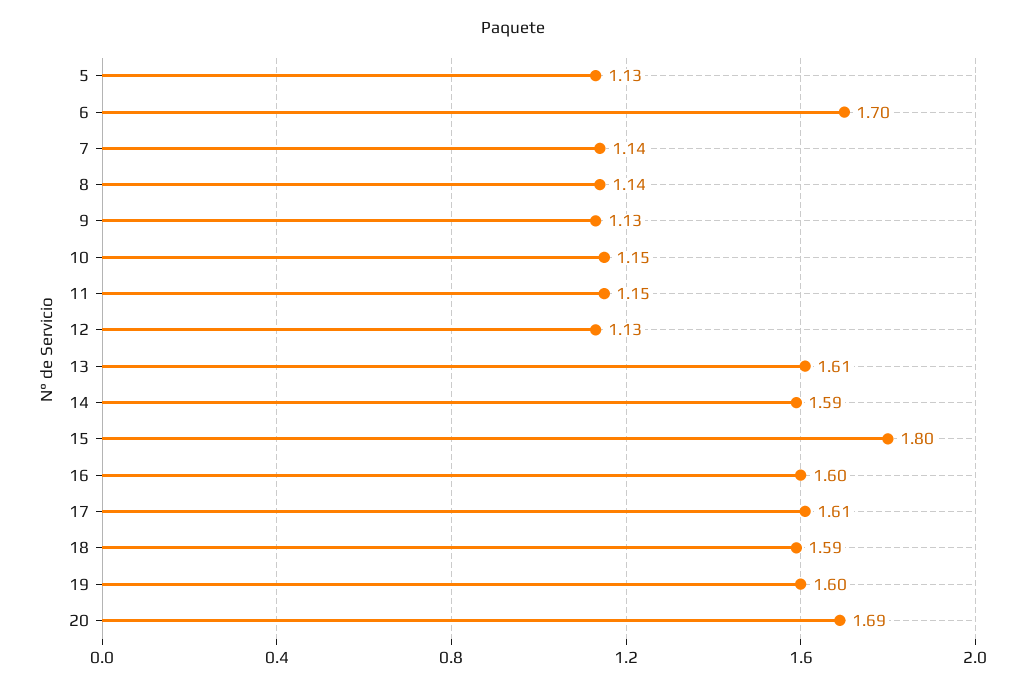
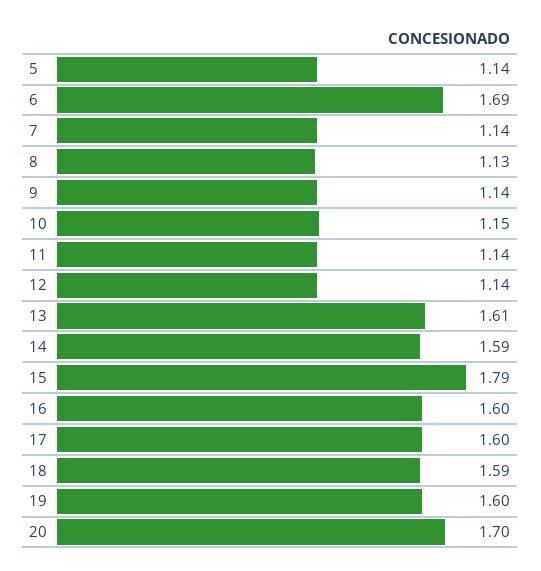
5: 1.13 -> 1.14
6: 1.7 -> 1.69
8: 1.14 -> 1.13
9: 1.13 -> 1.14
11: 1.15 -> 1.14
12: 1.13 -> 1.14
15: 1.8 -> 1.79
17: 1.61 -> 1.6
20: 1.69 -> 1.7

